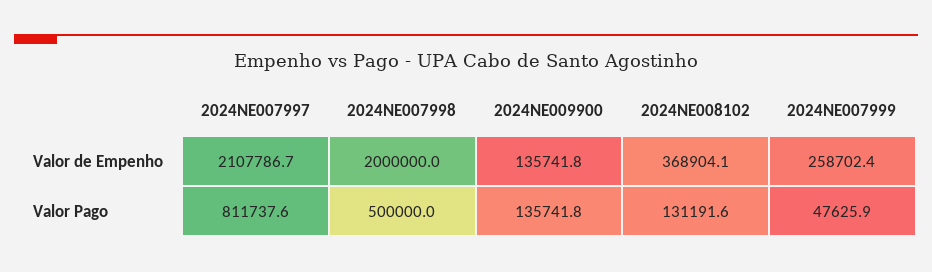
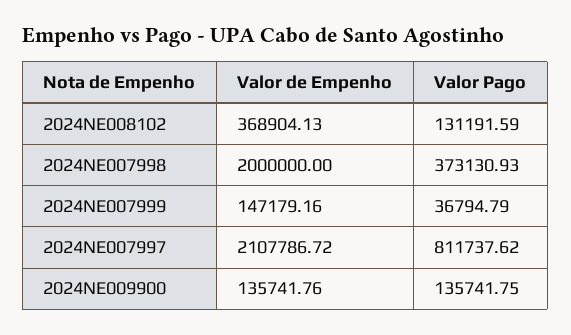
2024NE007999, Valor de Empenho: 258702.4 -> 147179.16
2024NE007998, Valor Pago: 500000 -> 373130.93
2024NE007999, Valor Pago: 47625.9 -> 36794.79

